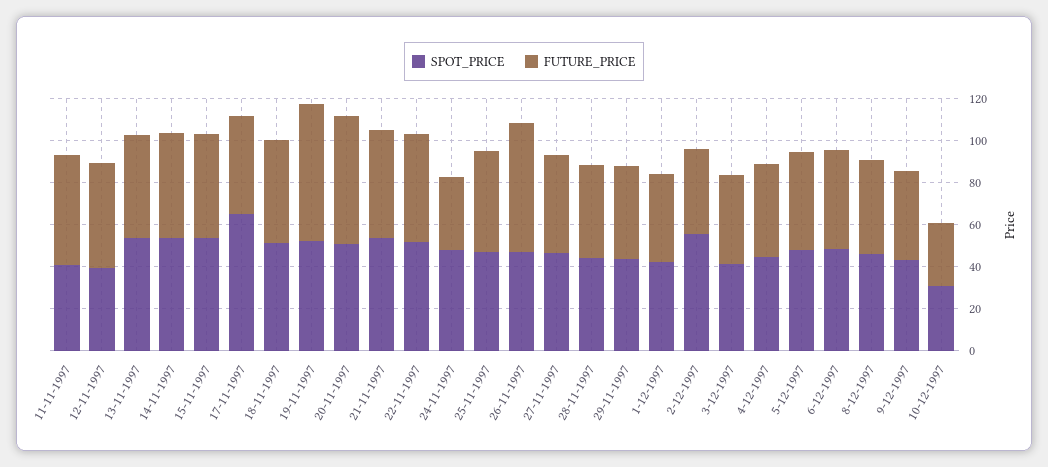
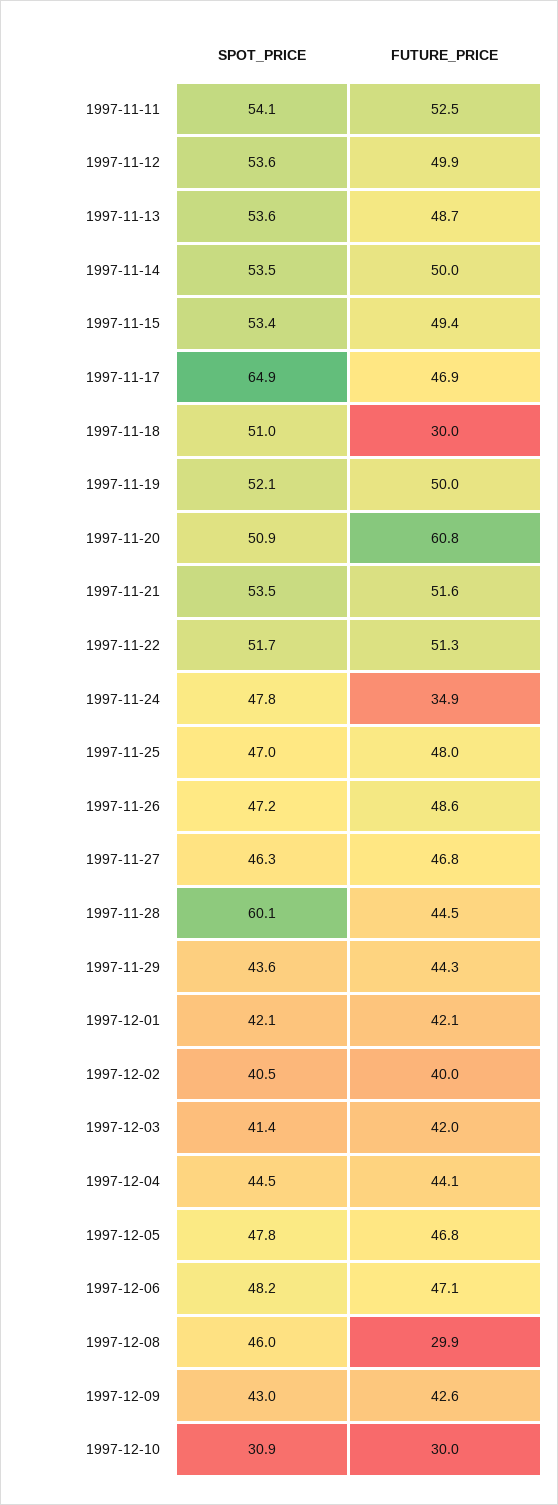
SPOT_PRICE, 11-11-1997: 40 -> 54.1
SPOT_PRICE, 12-11-1997: 40 -> 53.6
FUTURE_PRICE, 18-11-1997: 50 -> 30
FUTURE_PRICE, 19-11-1997: 65 -> 50
FUTURE_PRICE, 26-11-1997: 60 -> 48.6
SPOT_PRICE, 28-11-1997: 45 -> 60.1
SPOT_PRICE, 2-12-1997: 55 -> 40.5
FUTURE_PRICE, 8-12-1997: 45 -> 29.9

